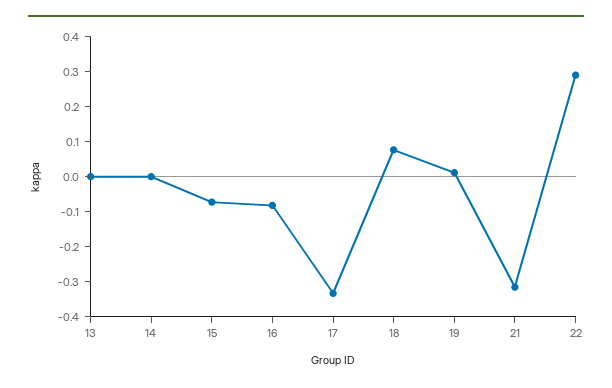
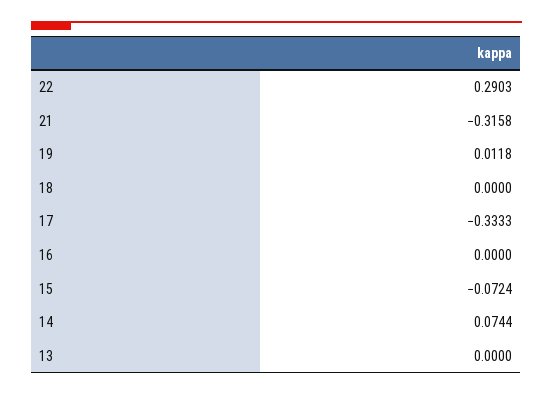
14: 0 -> 0.0744
16: -0.075 -> 0
18: 0.075 -> 0

